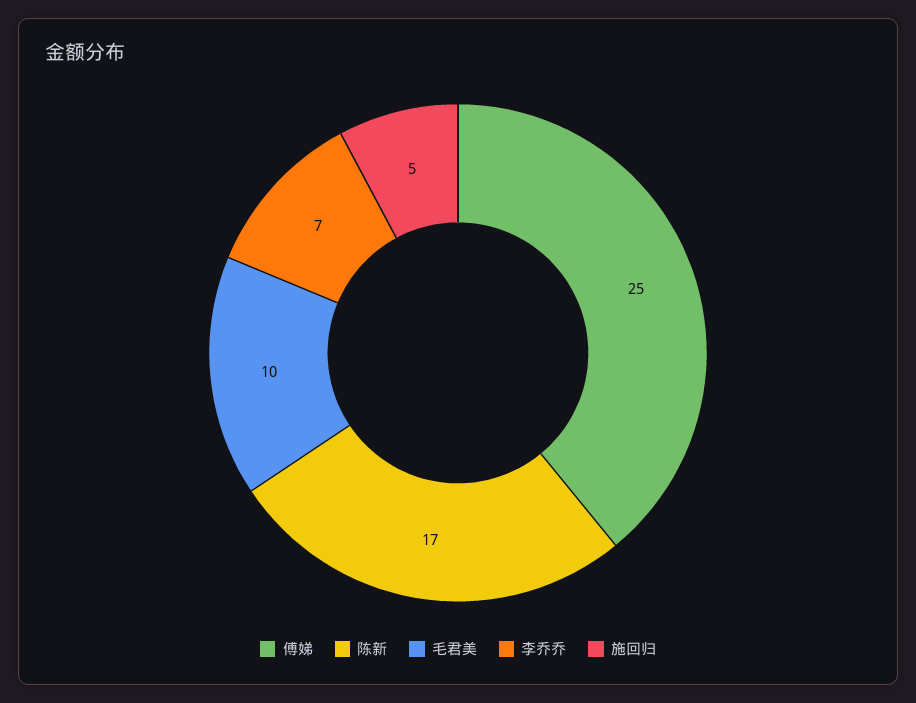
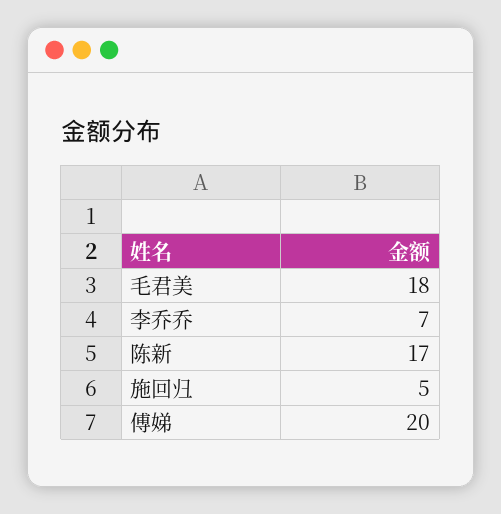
傅娣: 25 -> 20
毛君美: 10 -> 18

